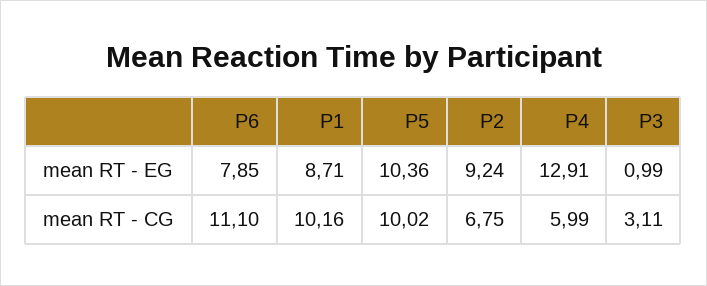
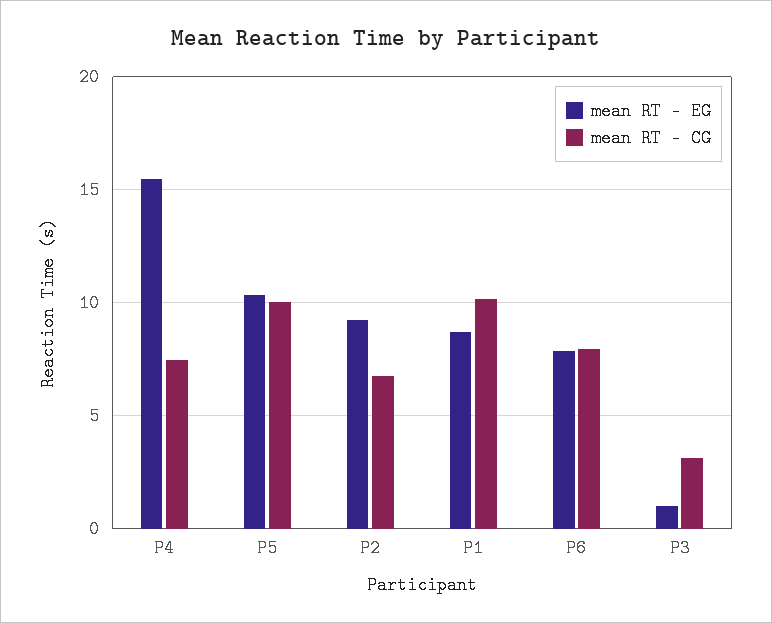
mean RT - EG, P4: 12.91 -> 15.5
mean RT - CG, P6: 11.1 -> 8
mean RT - CG, P4: 5.99 -> 7.5

